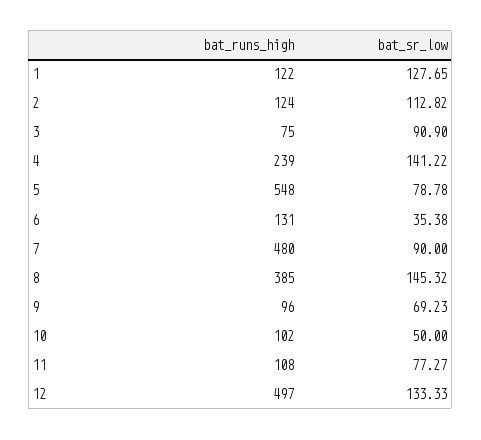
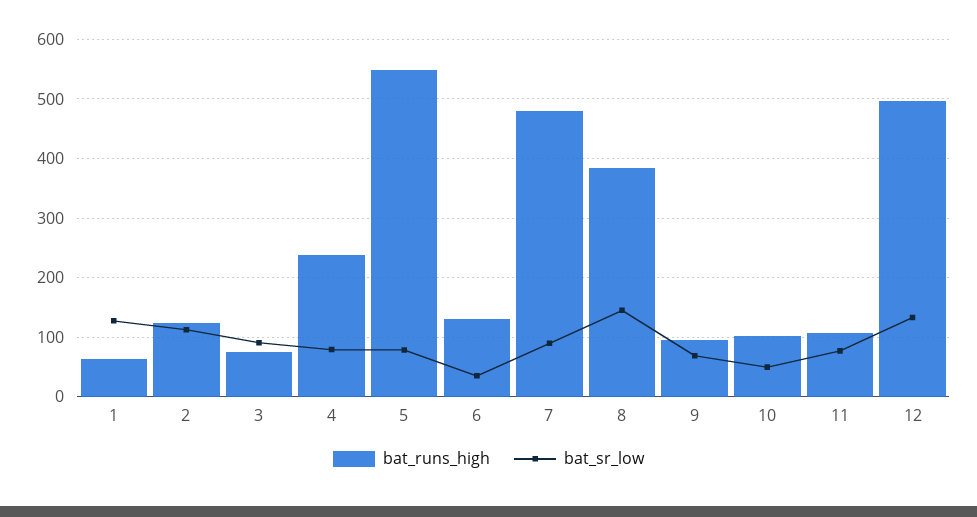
bat_runs_high, 1: 122 -> 60
bat_sr_low, 4: 141.22 -> 80

